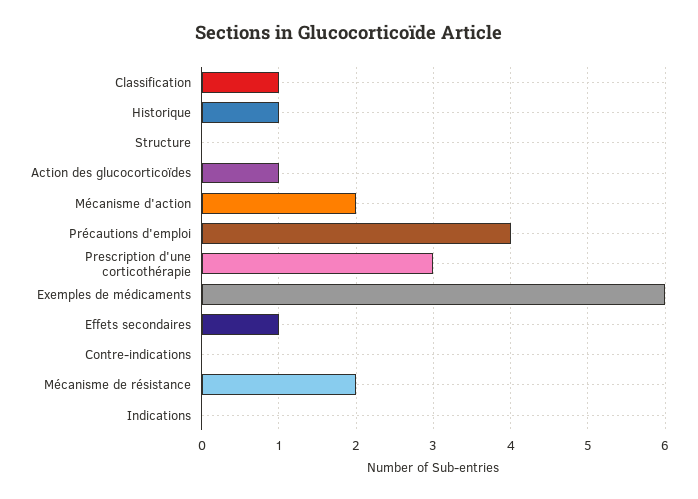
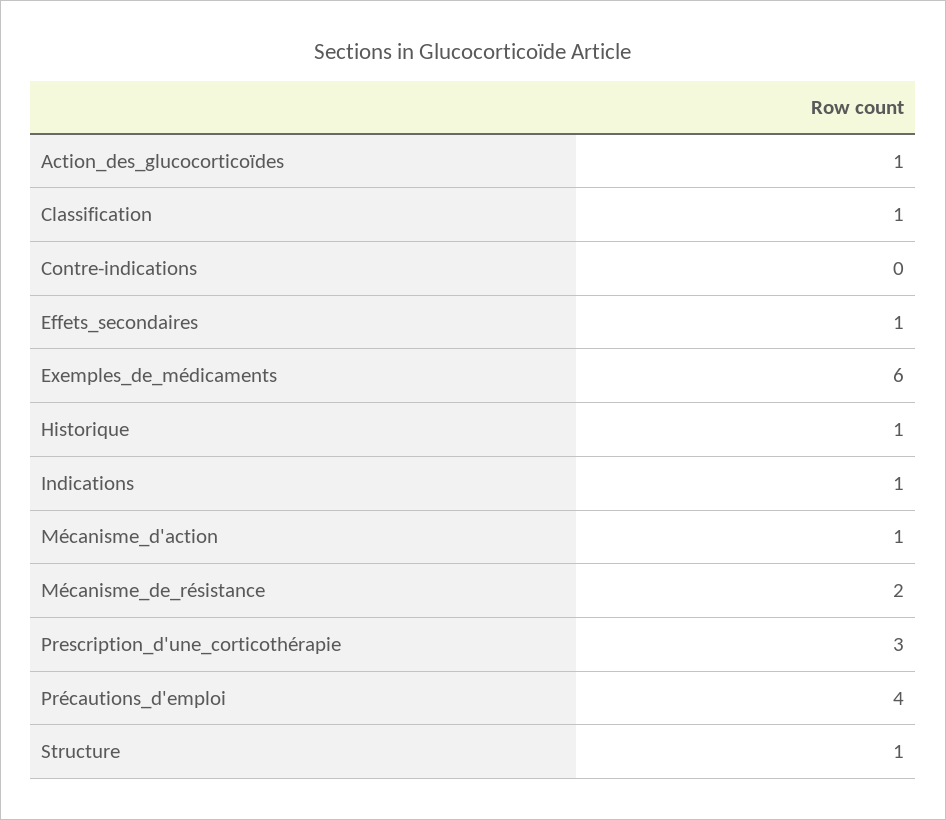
Structure: 0 -> 1
Mécanisme d'action: 2 -> 1
Indications: 0 -> 1

